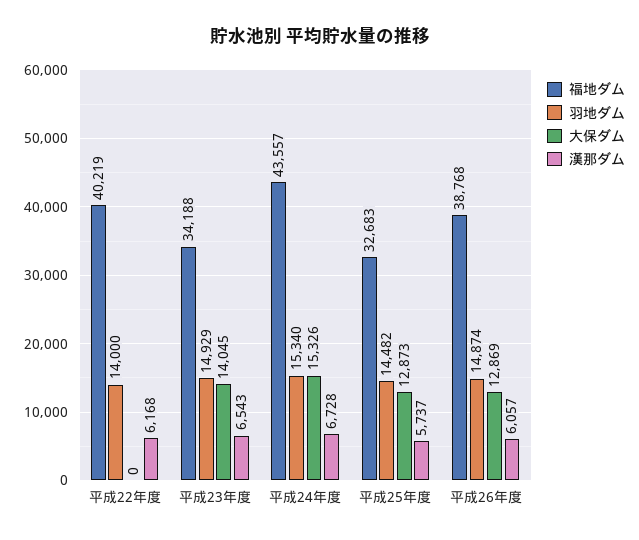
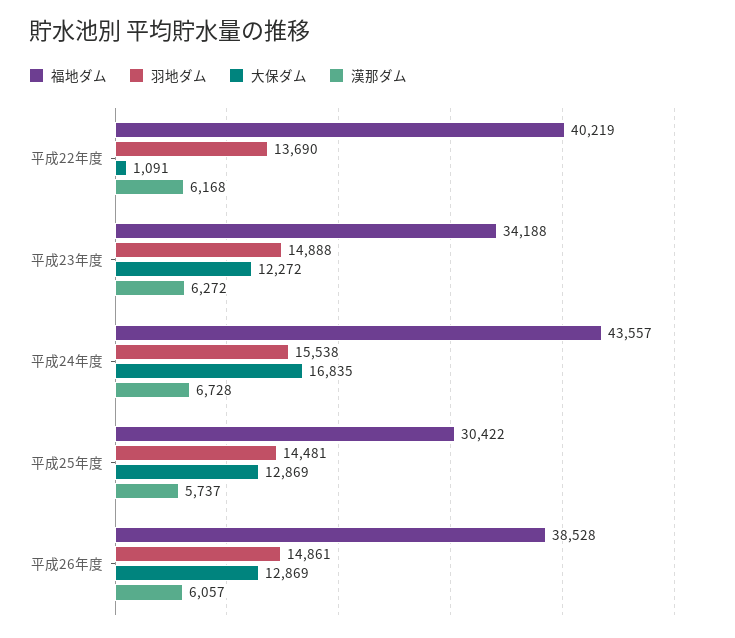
羽地ダム, 平成22年度: 14000 -> 13690
大保ダム, 平成22年度: 0 -> 1091
羽地ダム, 平成23年度: 14929 -> 14888
大保ダム, 平成23年度: 14045 -> 12272
漢那ダム, 平成23年度: 6543 -> 6272
羽地ダム, 平成24年度: 15340 -> 15538
大保ダム, 平成24年度: 15326 -> 16835
福地ダム, 平成25年度: 32683 -> 30422
羽地ダム, 平成25年度: 14482 -> 14481
大保ダム, 平成25年度: 12873 -> 12869
福地ダム, 平成26年度: 38768 -> 38528
羽地ダム, 平成26年度: 14874 -> 14861

